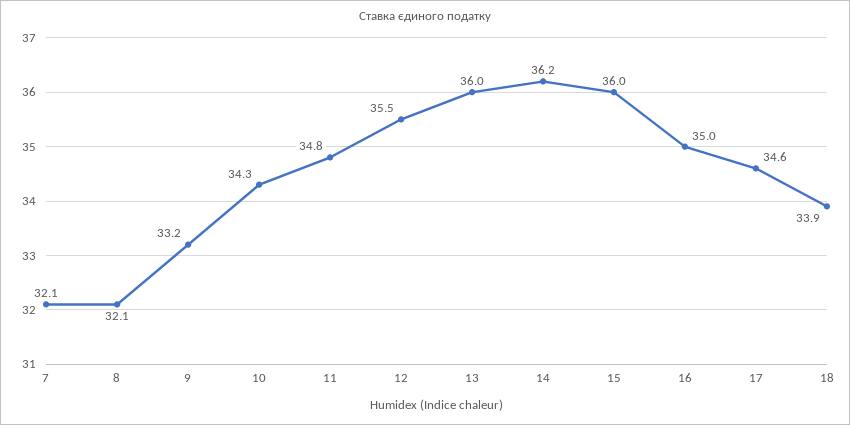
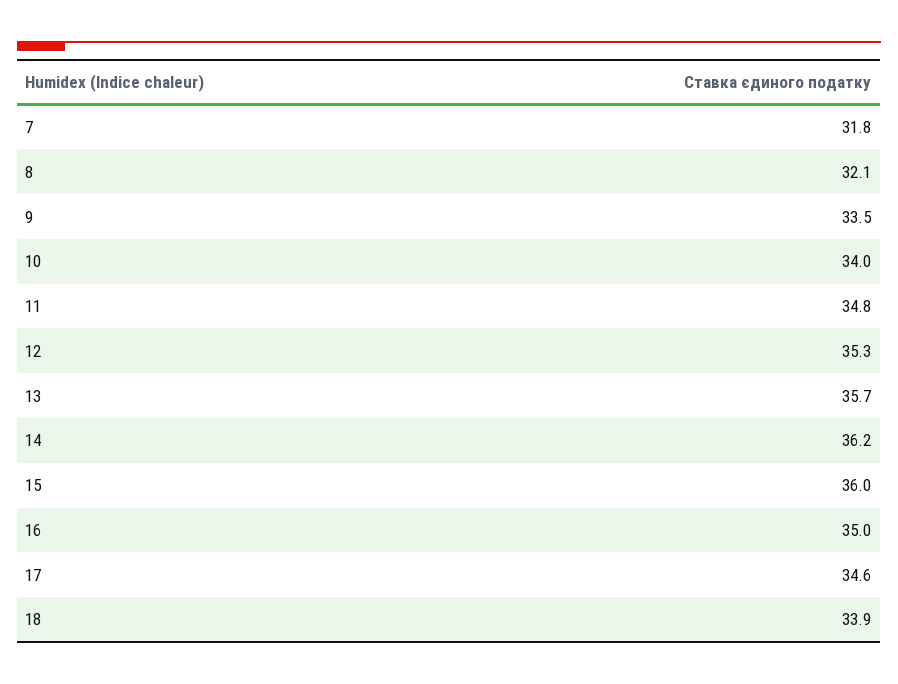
7: 32.1 -> 31.8
9: 33.2 -> 33.5
10: 34.3 -> 34
12: 35.5 -> 35.3
13: 36 -> 35.7

